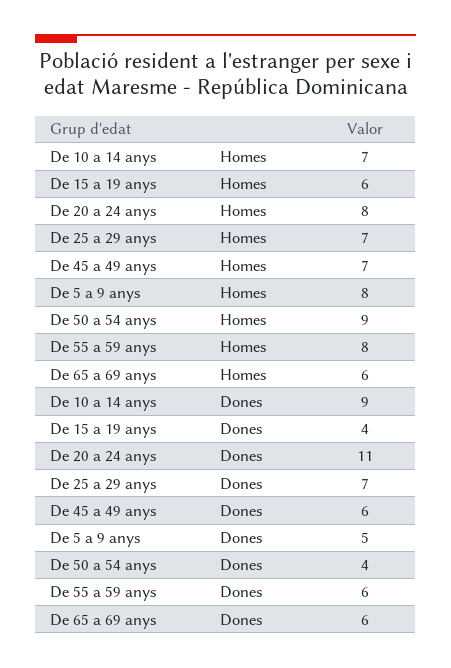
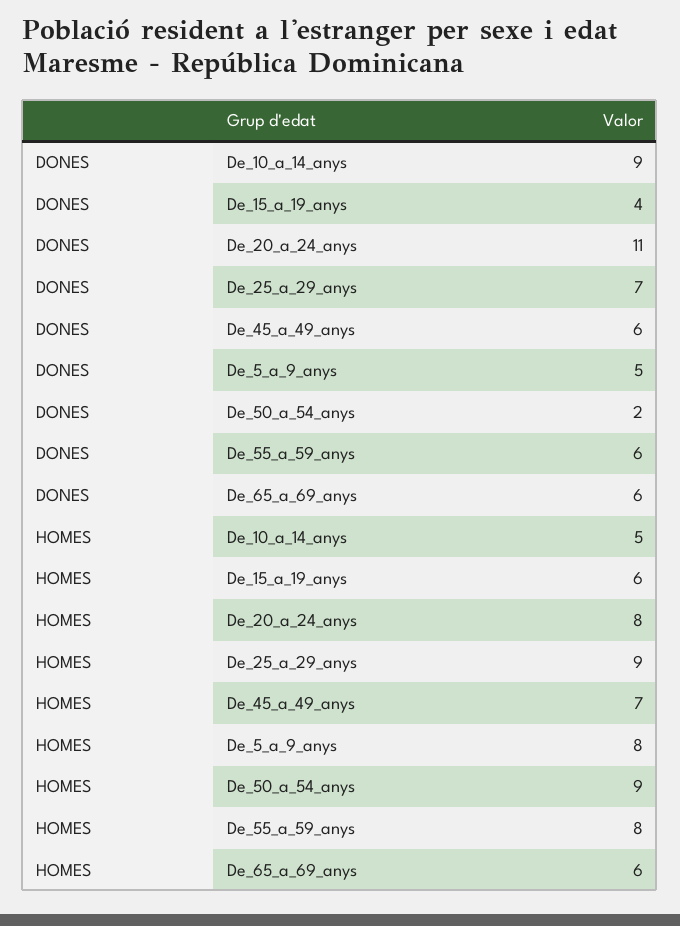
De 10 a 14 anys, Homes: 7 -> 5
De 25 a 29 anys, Homes: 7 -> 9
De 50 a 54 anys, Dones: 4 -> 2

